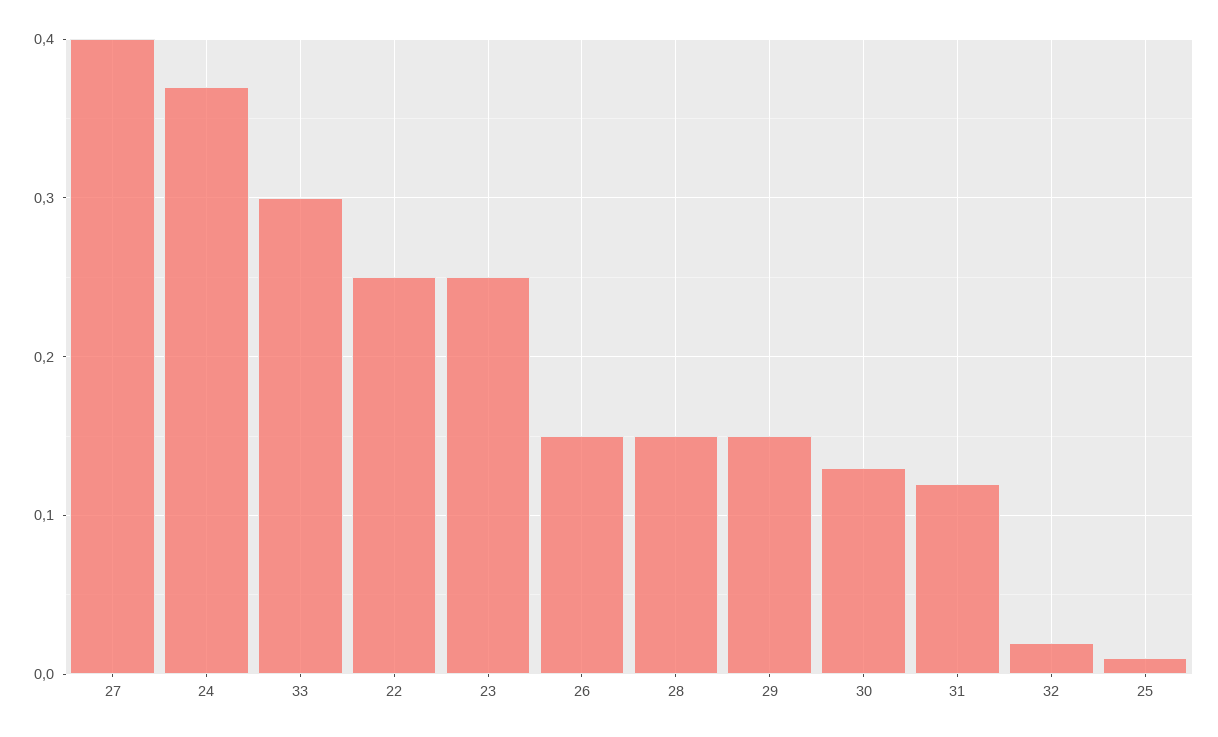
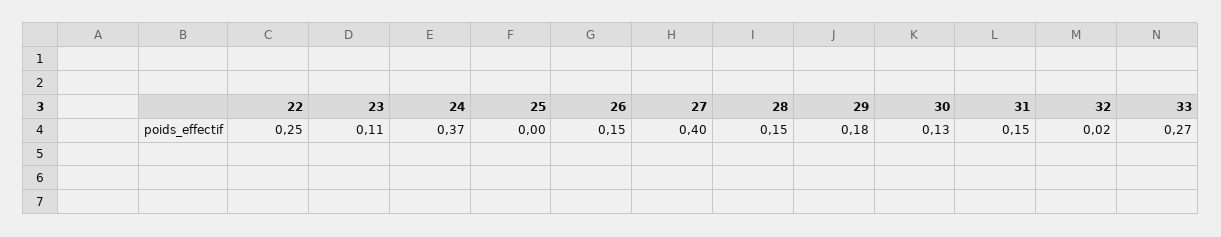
33: 0.3 -> 0.27
23: 0.25 -> 0.11
29: 0.15 -> 0.18
31: 0.12 -> 0.15
25: 0.01 -> 0

